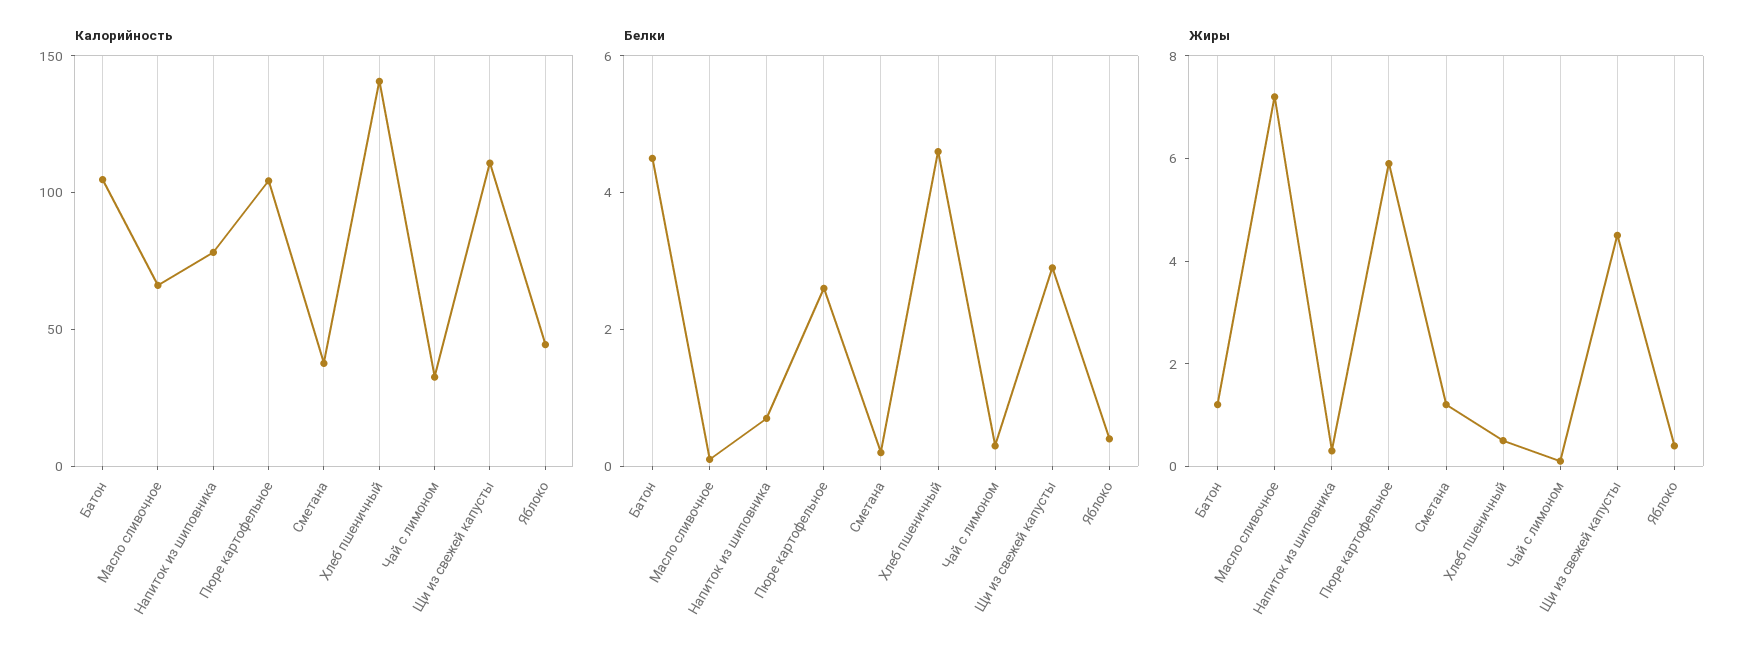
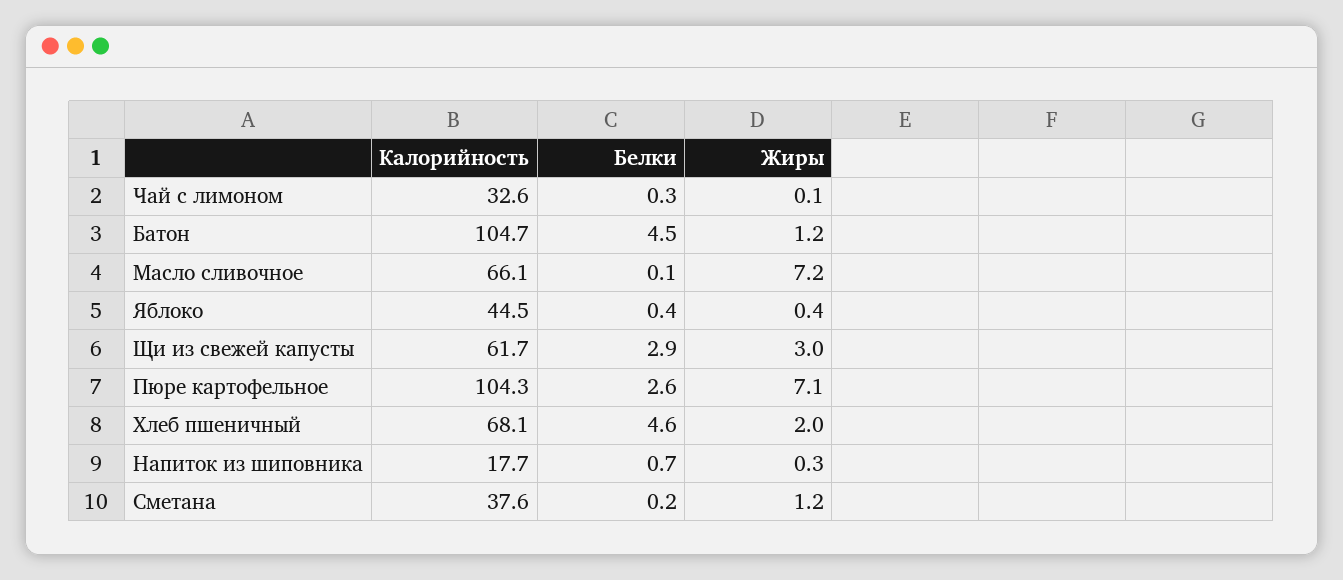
Калорийность, Напиток из шиповника: 80 -> 17.7
Калорийность, Хлеб пшеничный: 140 -> 68.1
Калорийность, Щи из свежей капусты: 110 -> 61.7
Жиры, Пюре картофельное: 6 -> 7.1
Жиры, Хлеб пшеничный: 0.5 -> 2
Жиры, Щи из свежей капусты: 4.5 -> 3

